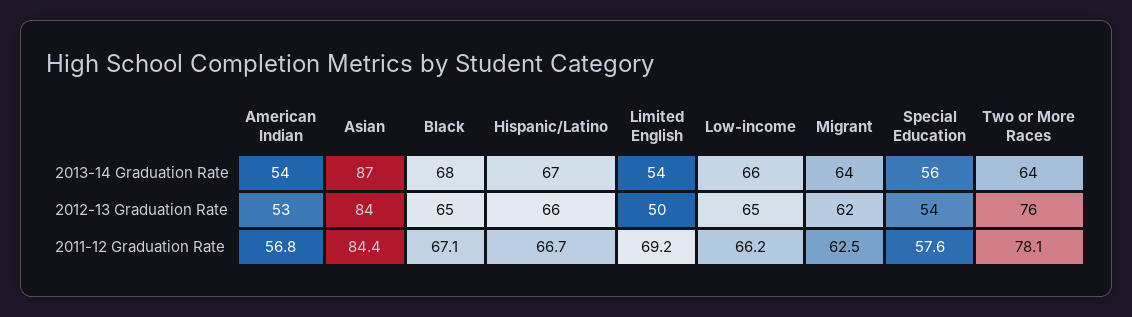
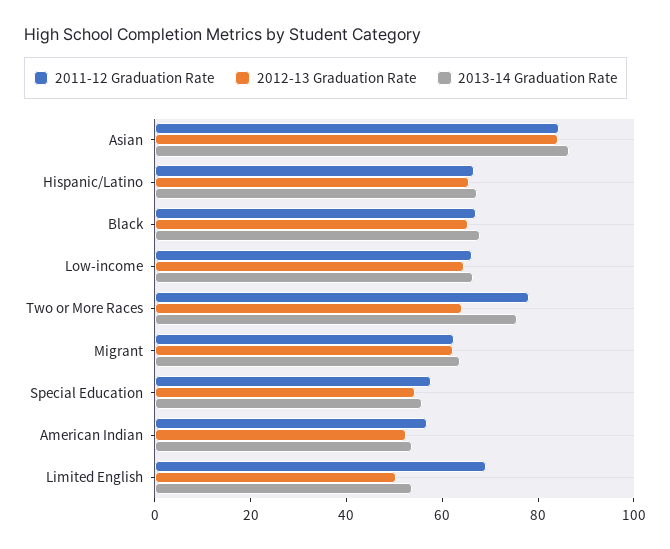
2013-14 Graduation Rate, Two or More Races: 64 -> 75
2012-13 Graduation Rate, Two or More Races: 76 -> 65

